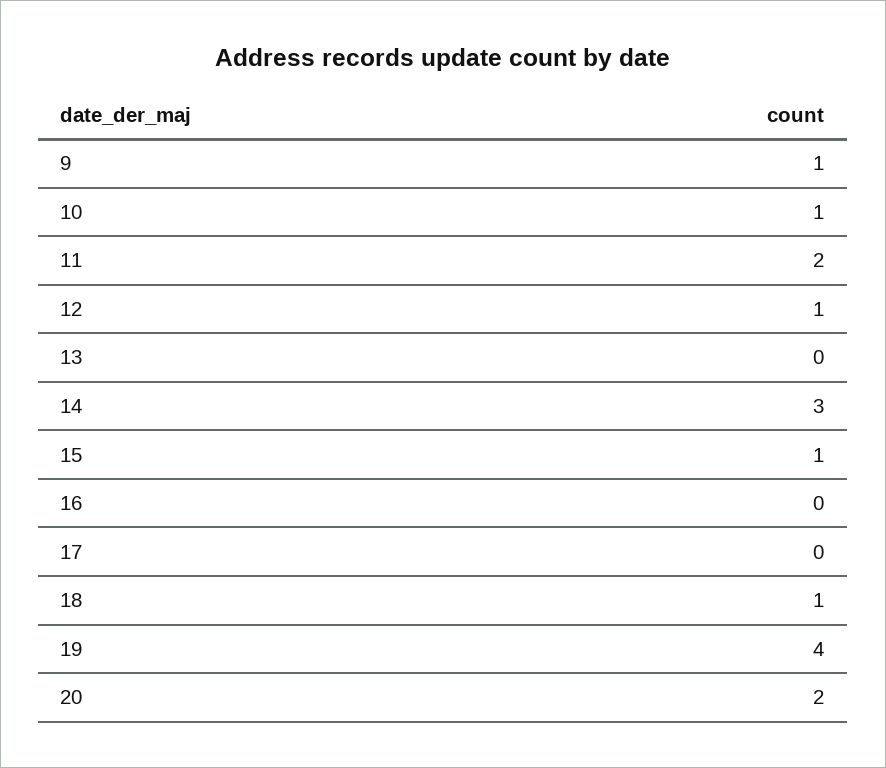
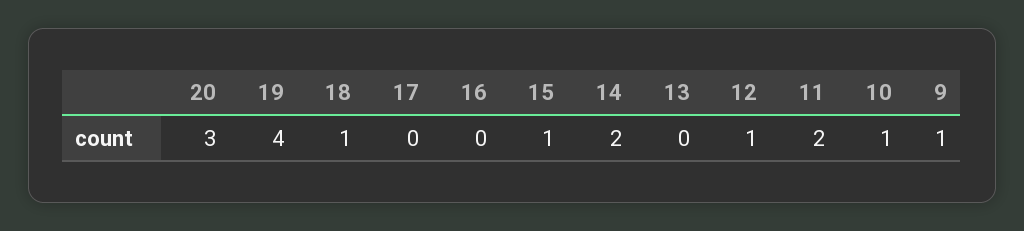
14: 3 -> 2
20: 2 -> 3

